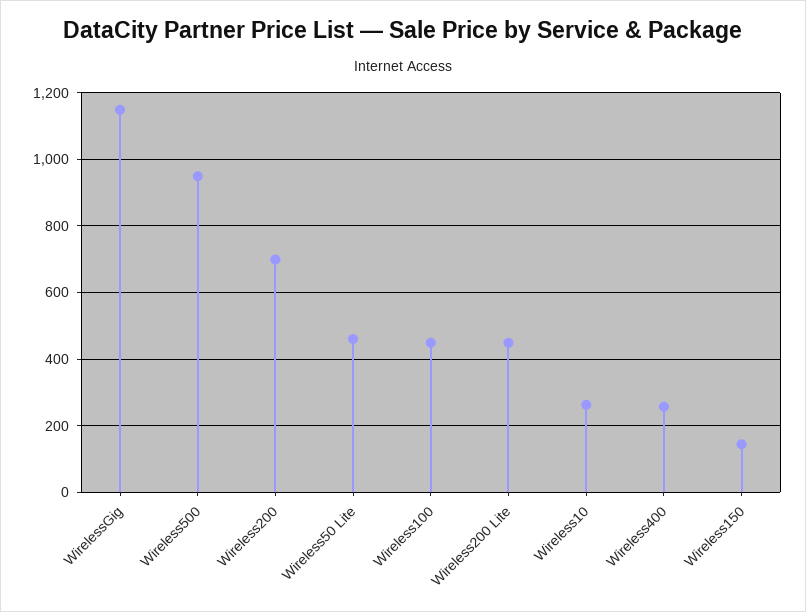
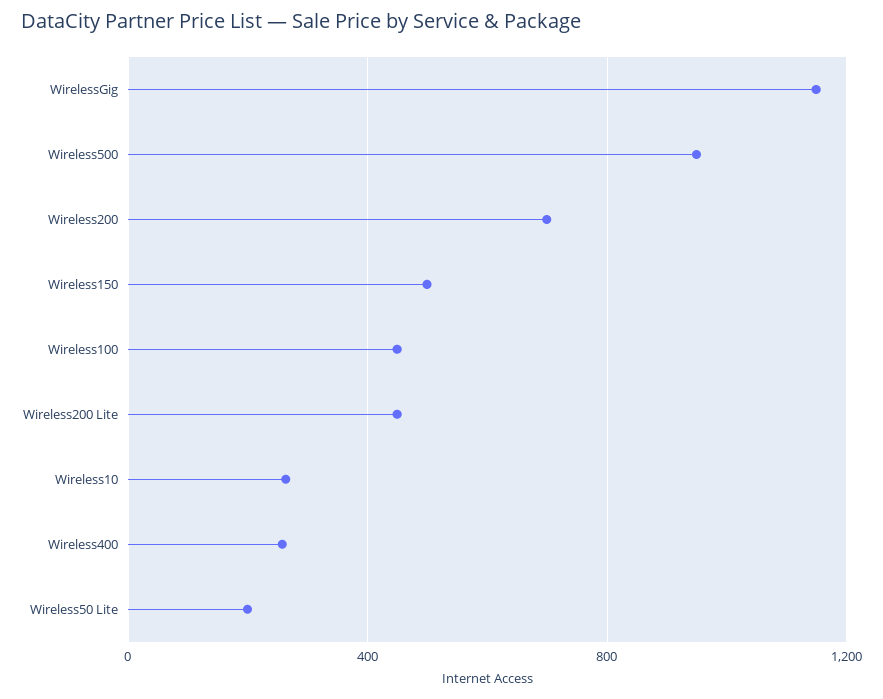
Wireless50 Lite: 460 -> 200
Wireless150: 140 -> 500

